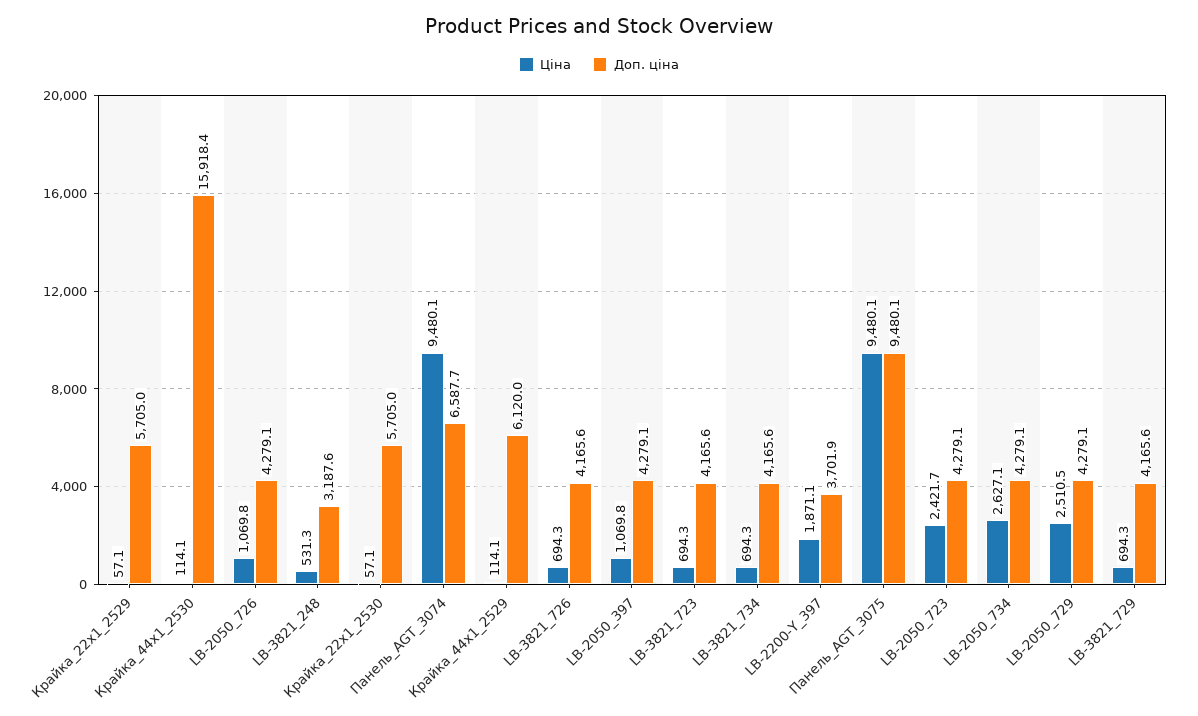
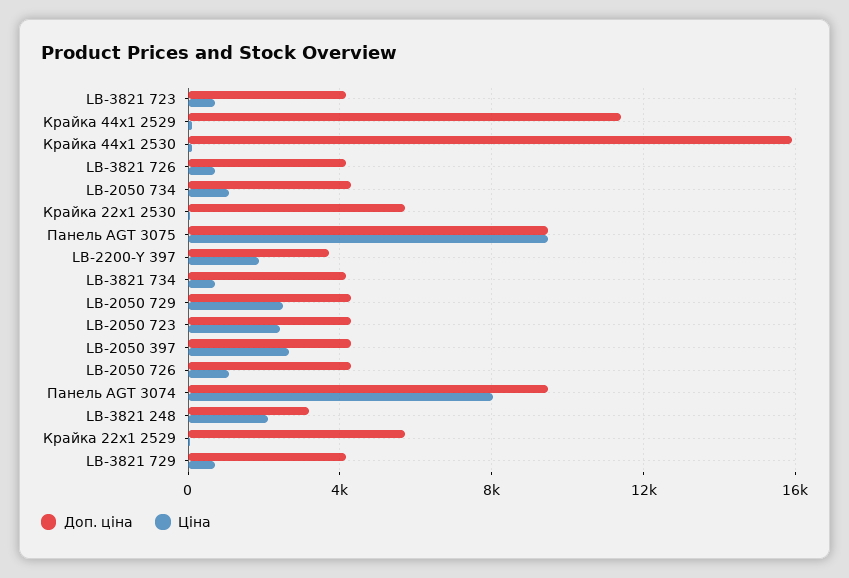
Ціна, LB-3821_248: 531.3 -> 2000
Ціна, Панель_AGT_3074: 9480.1 -> 8000
Доп. ціна, Панель_AGT_3074: 6587.7 -> 9500
Доп. ціна, Крайка_44x1_2529: 6120 -> 11500
Ціна, LB-2050_397: 1069.8 -> 2500
Ціна, LB-2050_734: 2627.1 -> 1000

